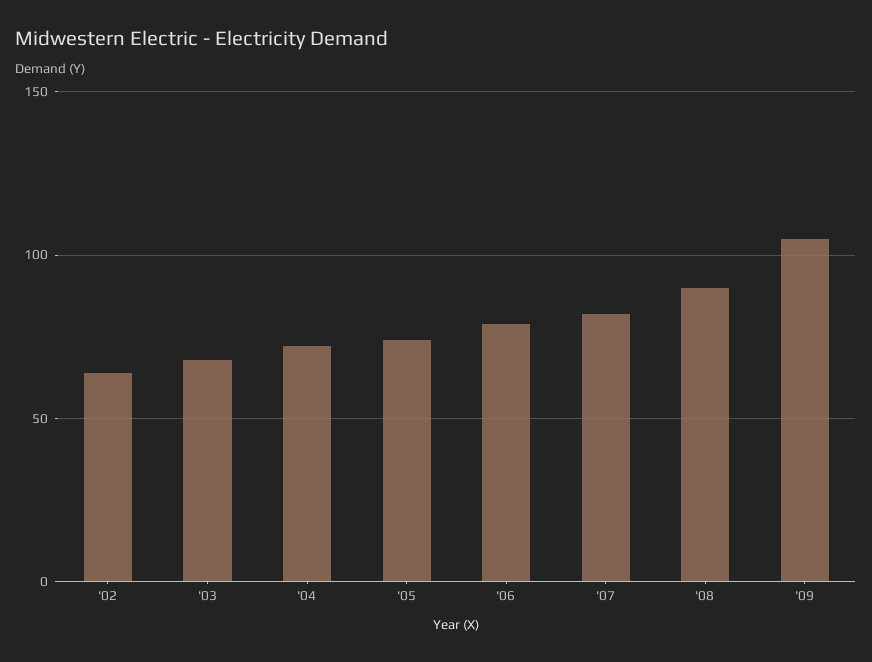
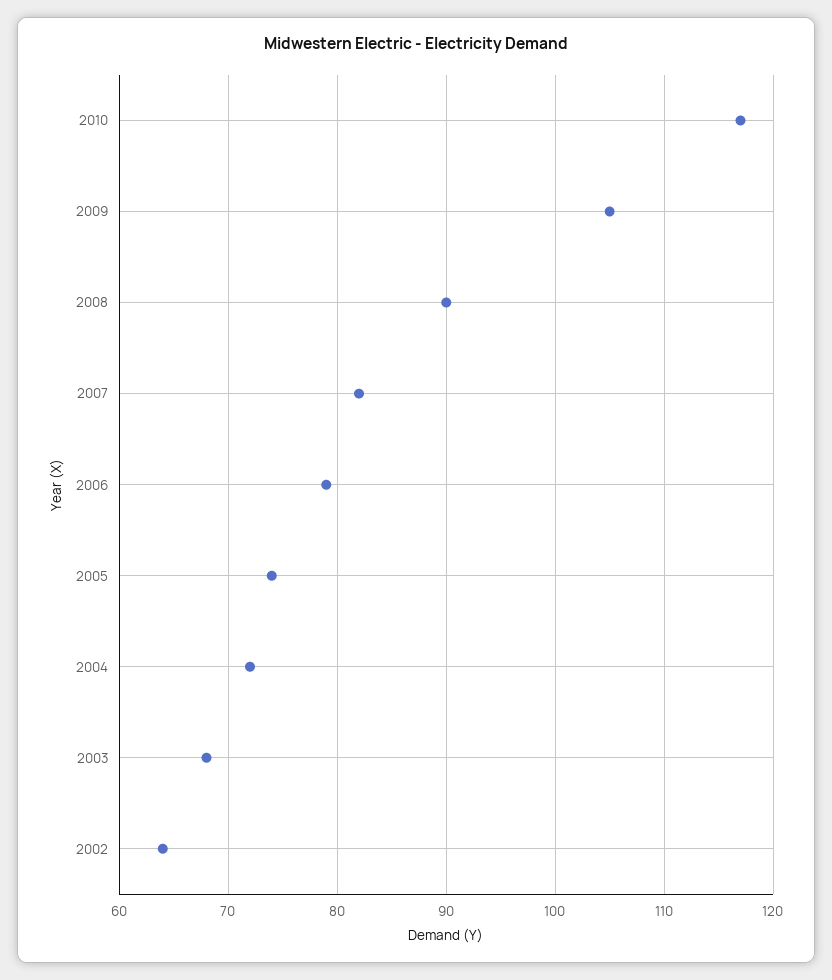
2010: none -> 117

